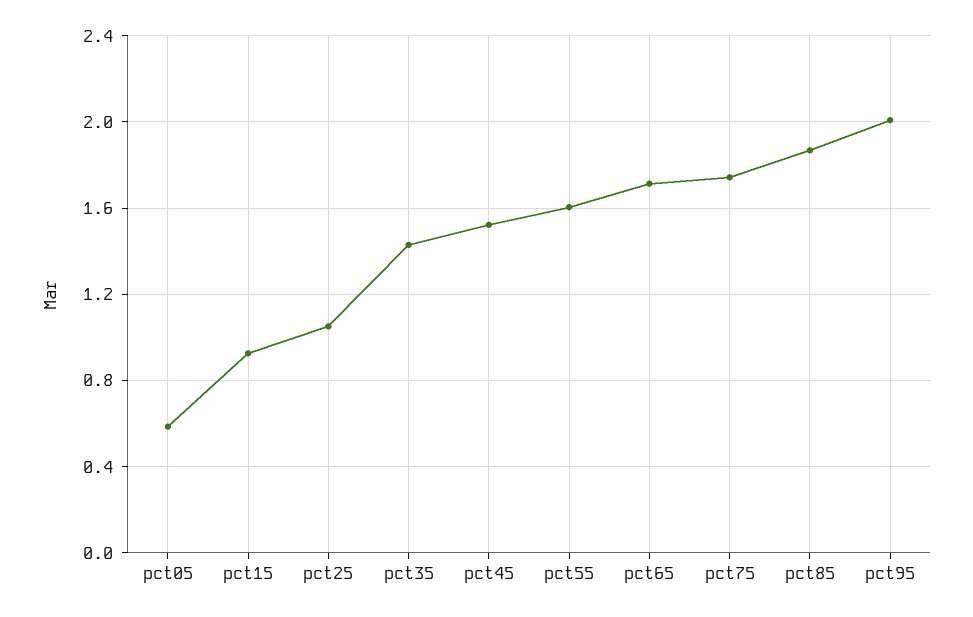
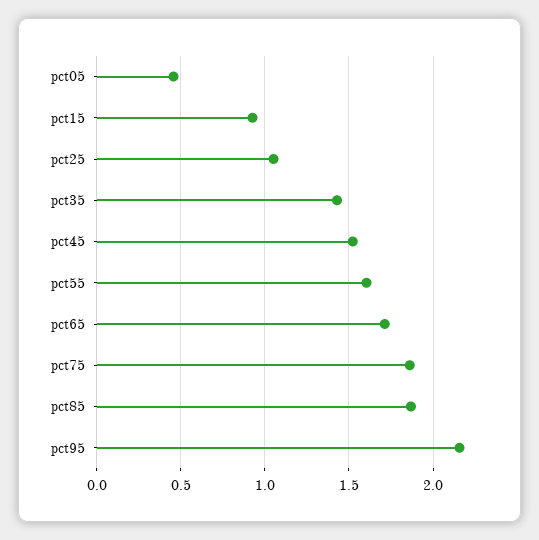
pct05: 0.6 -> 0.45
pct75: 1.75 -> 1.85
pct95: 2 -> 2.15

